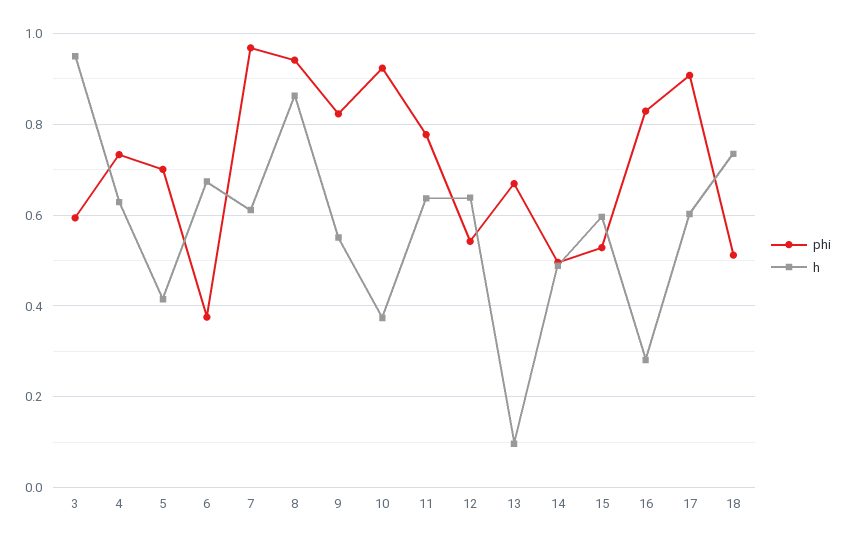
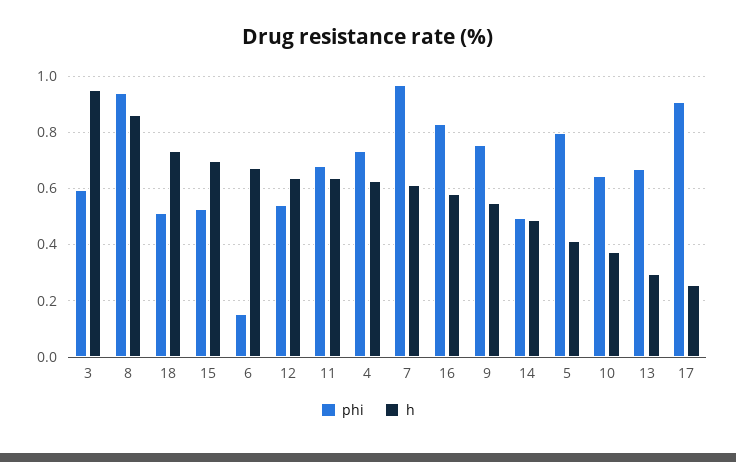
phi, 5: 0.7 -> 0.8
phi, 6: 0.38 -> 0.15
phi, 9: 0.82 -> 0.75
phi, 10: 0.92 -> 0.65
phi, 11: 0.78 -> 0.675
h, 13: 0.1 -> 0.3
h, 15: 0.6 -> 0.7
h, 16: 0.28 -> 0.575
h, 17: 0.6 -> 0.25

